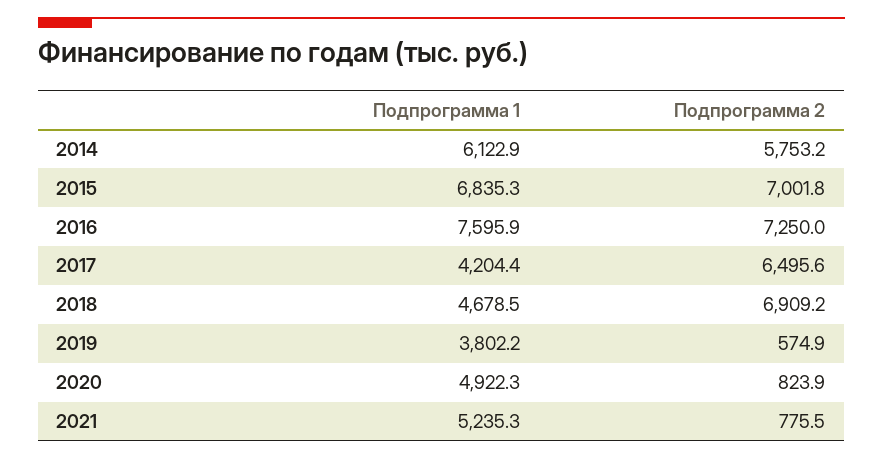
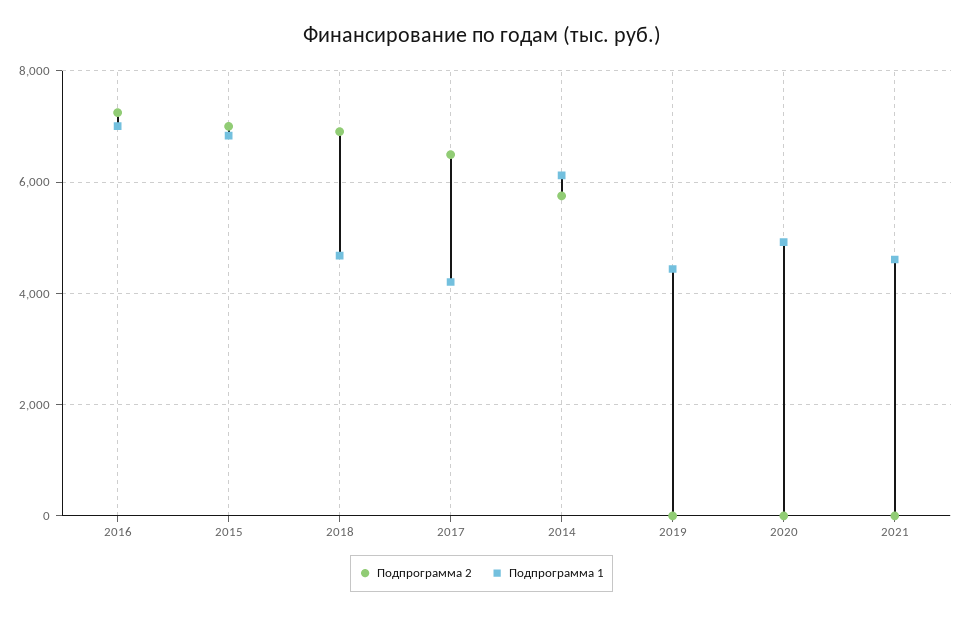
Подпрограмма 1, 2016: 7595.9 -> 7000
Подпрограмма 1, 2019: 3802.2 -> 4400
Подпрограмма 2, 2019: 574.9 -> 0
Подпрограмма 2, 2020: 823.9 -> 0
Подпрограмма 1, 2021: 5235.3 -> 4600
Подпрограмма 2, 2021: 775.5 -> 0

